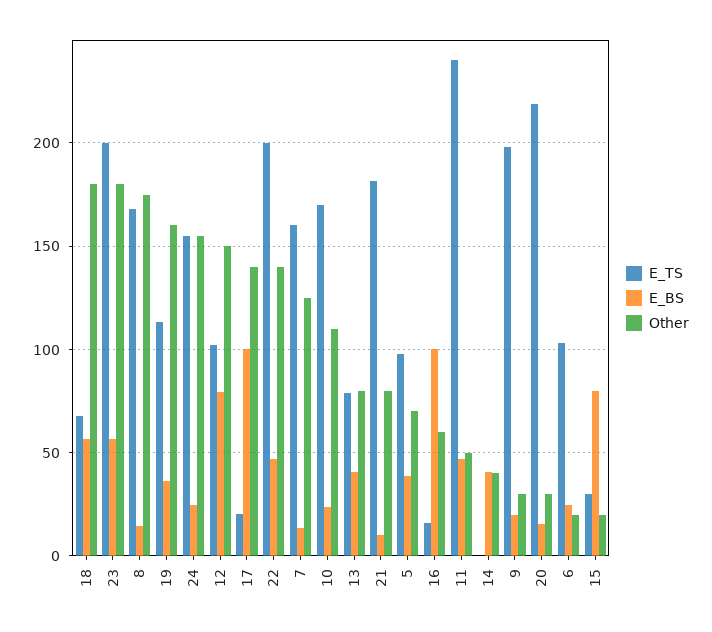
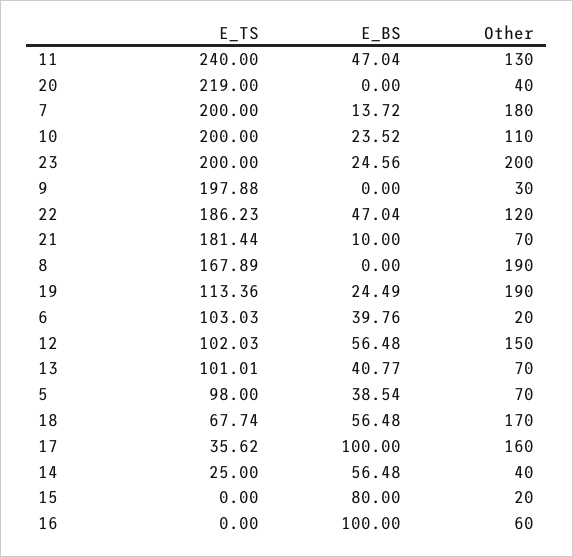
Other, 18: 180 -> 170
E_BS, 23: 55 -> 24.56
Other, 23: 180 -> 200
E_BS, 8: 15 -> 0
Other, 8: 175 -> 190
E_BS, 19: 35 -> 24.49
Other, 19: 160 -> 190
E_TS, 24: 155 -> none
E_BS, 24: 25 -> none
Other, 24: 155 -> none
E_BS, 12: 80 -> 56.48
E_TS, 17: 20 -> 35.62
Other, 17: 140 -> 160
E_TS, 22: 200 -> 186.23
Other, 22: 140 -> 120
E_TS, 7: 160 -> 200
Other, 7: 125 -> 180
E_TS, 10: 170 -> 200
E_TS, 13: 80 -> 101.01
Other, 13: 80 -> 70
Other, 21: 80 -> 70
E_TS, 16: 15 -> 0
Other, 11: 50 -> 130
E_TS, 14: 0 -> 25
E_BS, 14: 40 -> 56.48
E_BS, 9: 20 -> 0
E_BS, 20: 15 -> 0
Other, 20: 30 -> 40
E_BS, 6: 25 -> 39.76
E_TS, 15: 30 -> 0

